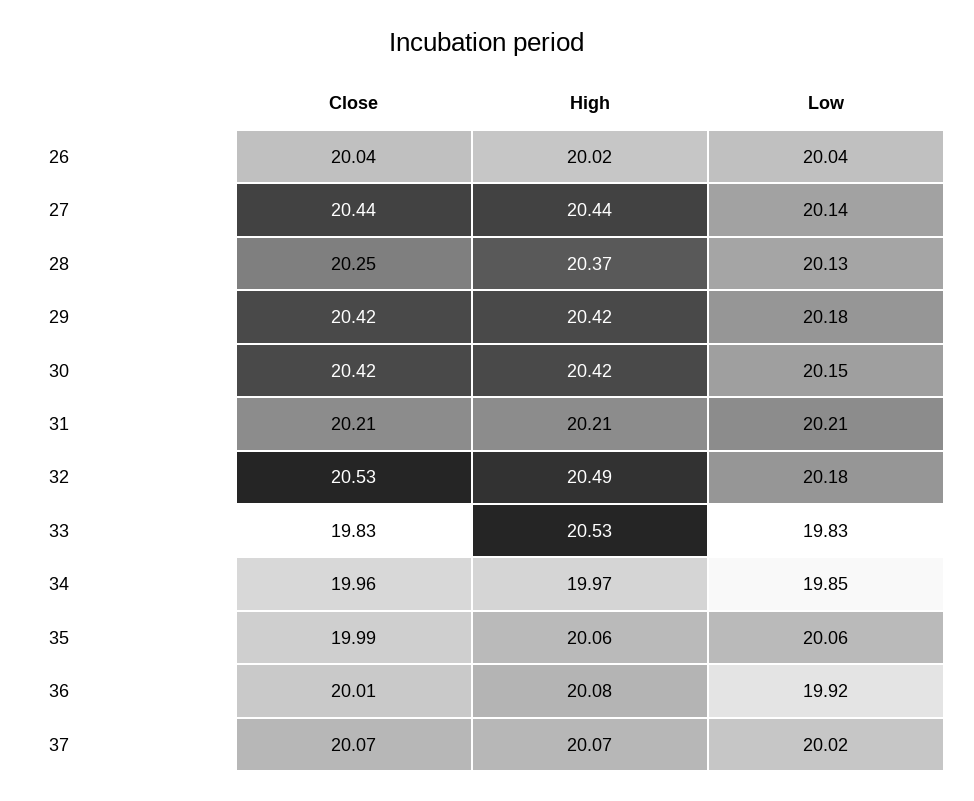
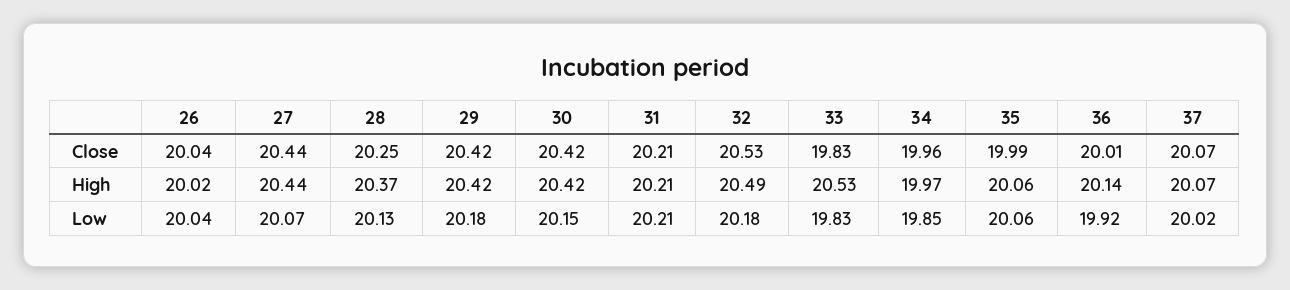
Low, 27: 20.14 -> 20.07
High, 36: 20.08 -> 20.14

